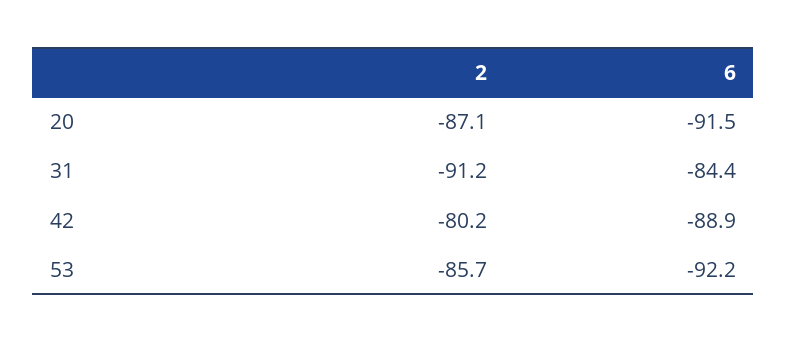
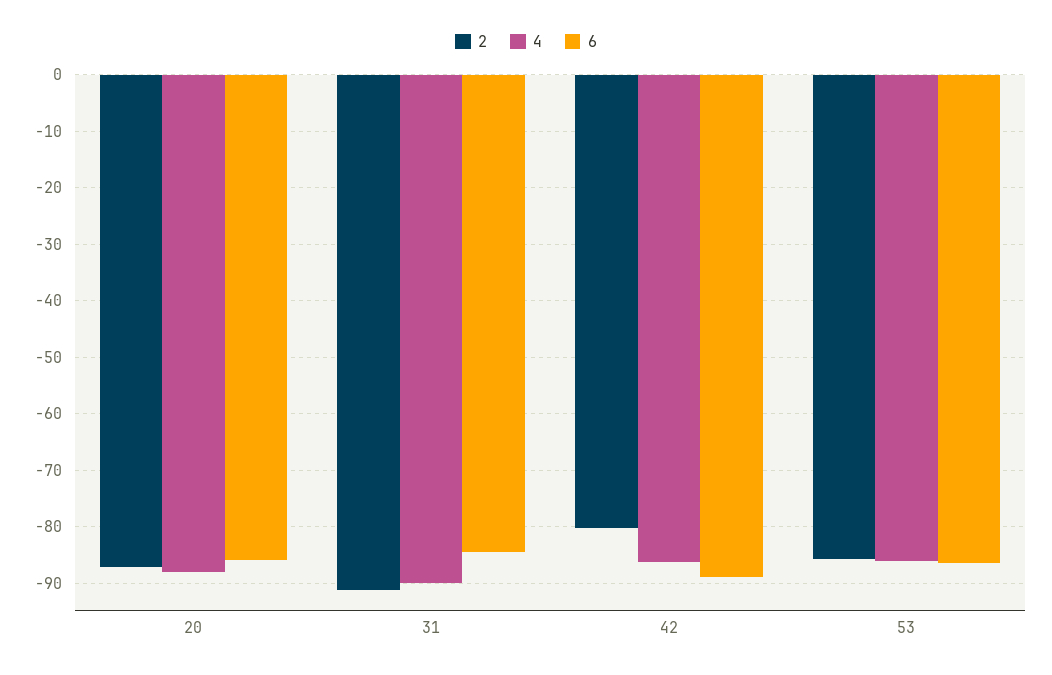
6, 20: -91.5 -> -86
6, 53: -92.2 -> -86
4, 20: none -> -88
4, 31: none -> -90
4, 42: none -> -86
4, 53: none -> -86

